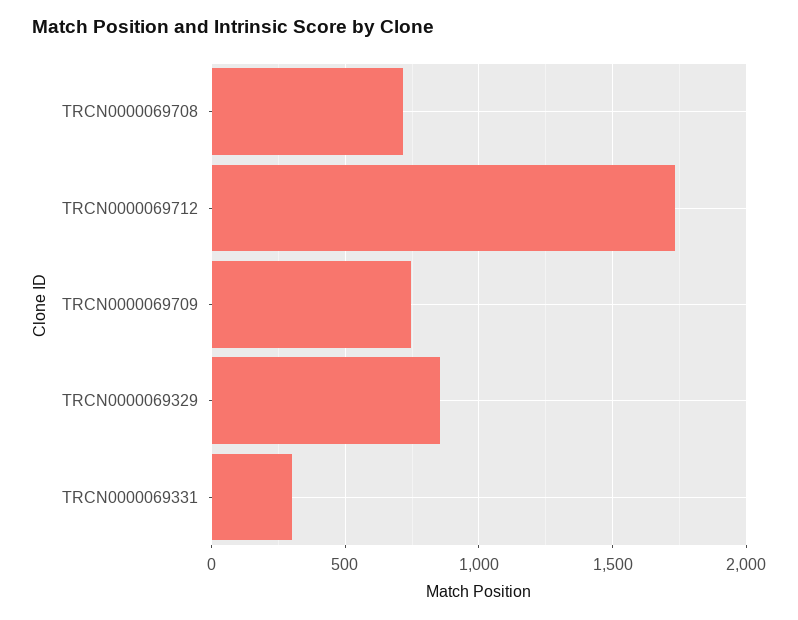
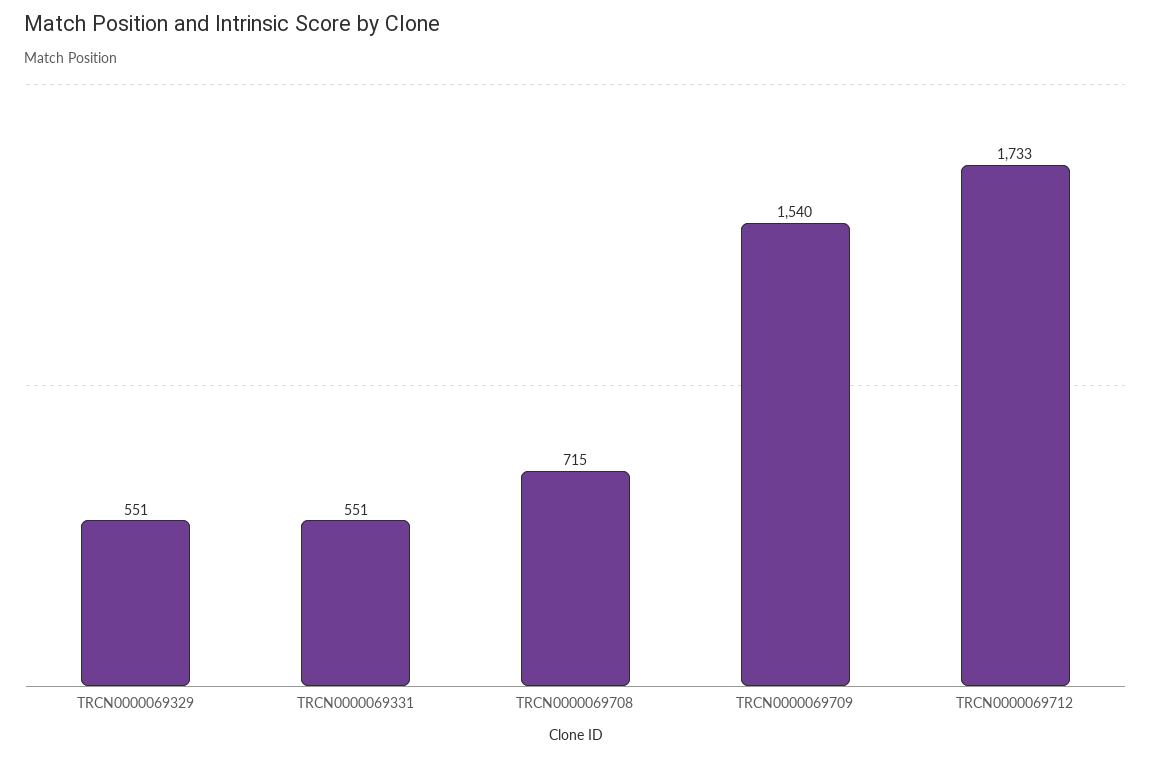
TRCN0000069709: 750 -> 1540
TRCN0000069329: 850 -> 551
TRCN0000069331: 300 -> 551

